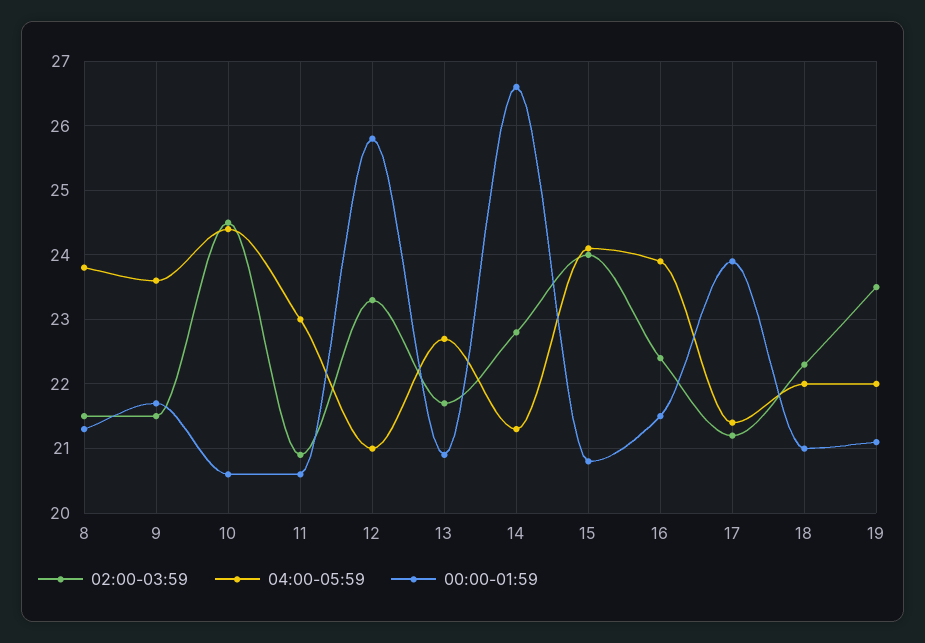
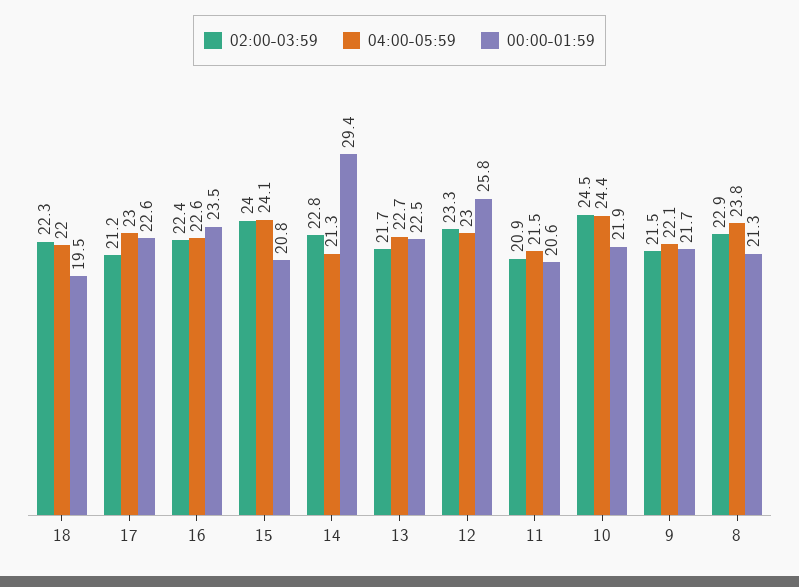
02:00-03:59, 8: 21.5 -> 22.9
04:00-05:59, 9: 23.6 -> 22.1
00:00-01:59, 10: 20.6 -> 21.9
04:00-05:59, 11: 23 -> 21.5
04:00-05:59, 12: 21 -> 23
00:00-01:59, 13: 20.9 -> 22.5
00:00-01:59, 14: 26.6 -> 29.4
04:00-05:59, 16: 23.9 -> 22.6
00:00-01:59, 16: 21.5 -> 23.5
04:00-05:59, 17: 21.4 -> 23
00:00-01:59, 17: 23.9 -> 22.6
00:00-01:59, 18: 21 -> 19.5
02:00-03:59, 19: 23.5 -> none
04:00-05:59, 19: 22 -> none
00:00-01:59, 19: 21.1 -> none

